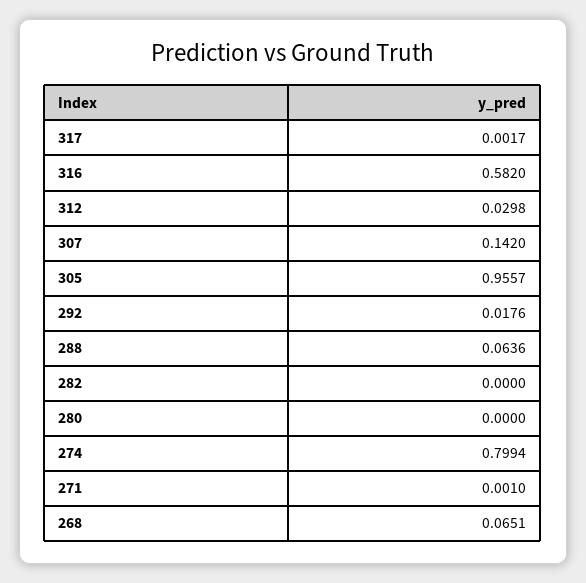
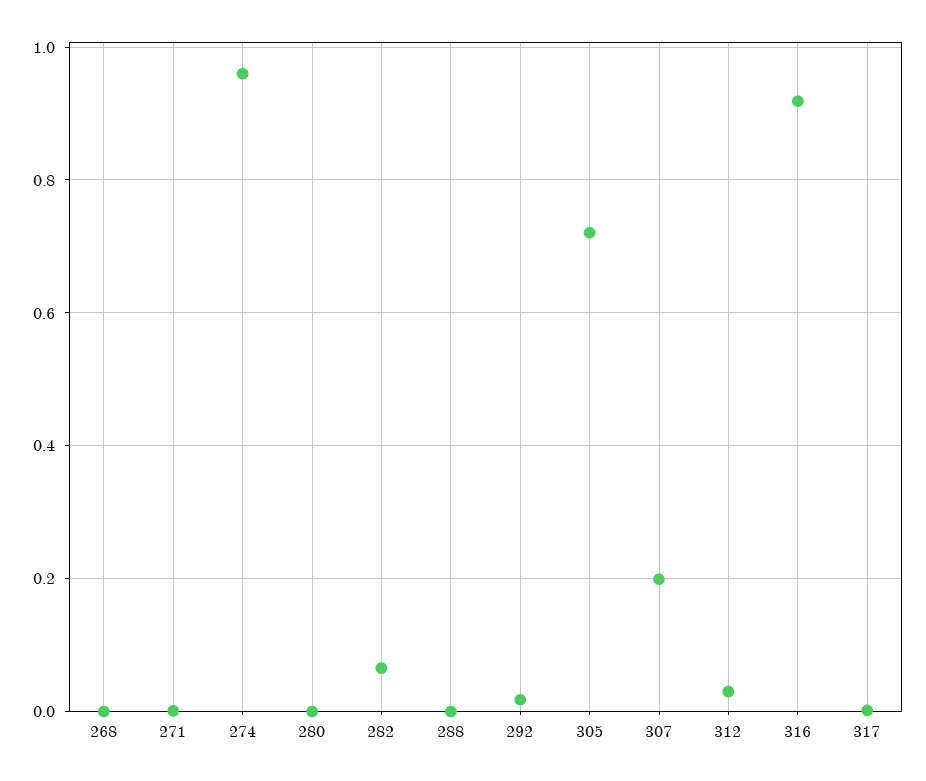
316: 0.582 -> 0.92
307: 0.142 -> 0.2
305: 0.9557 -> 0.72
288: 0.0636 -> 0
282: 0 -> 0.06
274: 0.7994 -> 0.96
268: 0.0651 -> 0

